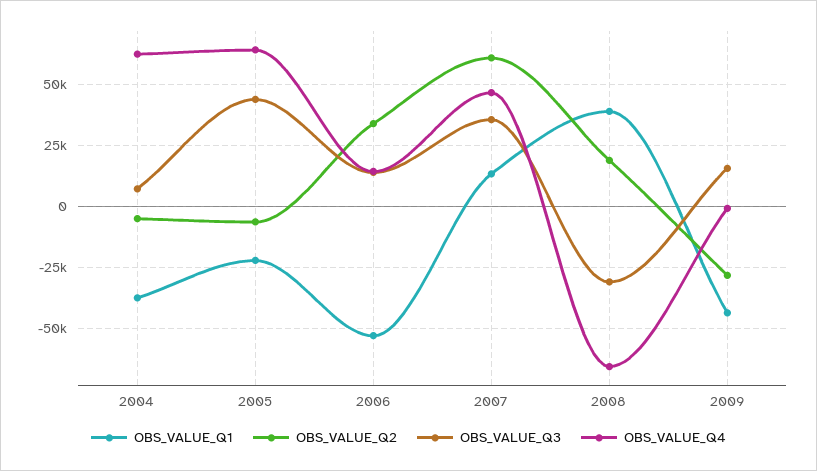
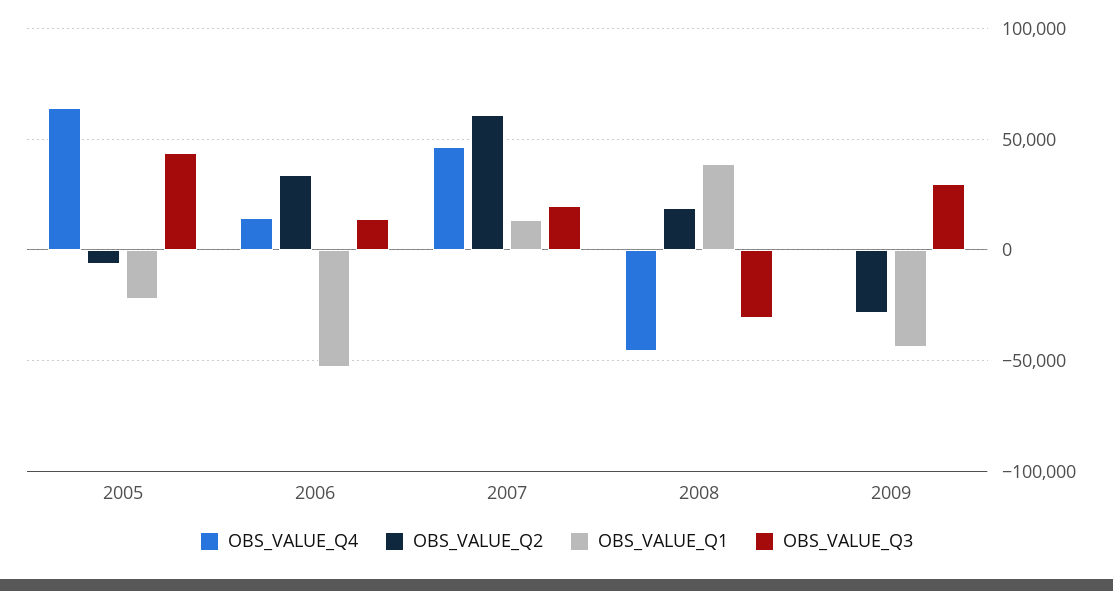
OBS_VALUE_Q1, 2004: -37500 -> none
OBS_VALUE_Q2, 2004: -5000 -> none
OBS_VALUE_Q3, 2004: 7500 -> none
OBS_VALUE_Q4, 2004: 62500 -> none
OBS_VALUE_Q3, 2007: 35000 -> 20000
OBS_VALUE_Q4, 2008: -65000 -> -45000
OBS_VALUE_Q3, 2009: 15000 -> 30000

